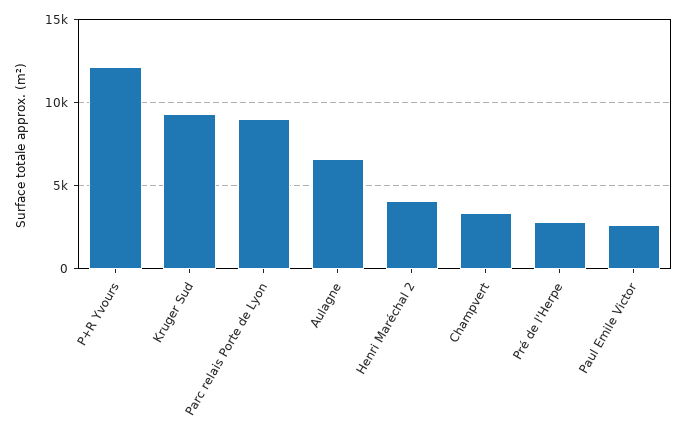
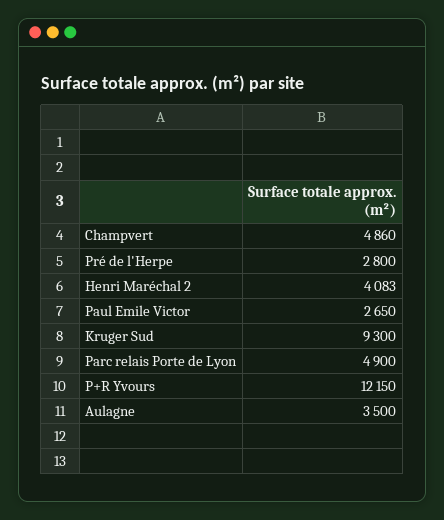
Parc relais Porte de Lyon: 9000 -> 4900
Aulagne: 6500 -> 3500
Champvert: 3500 -> 4860

